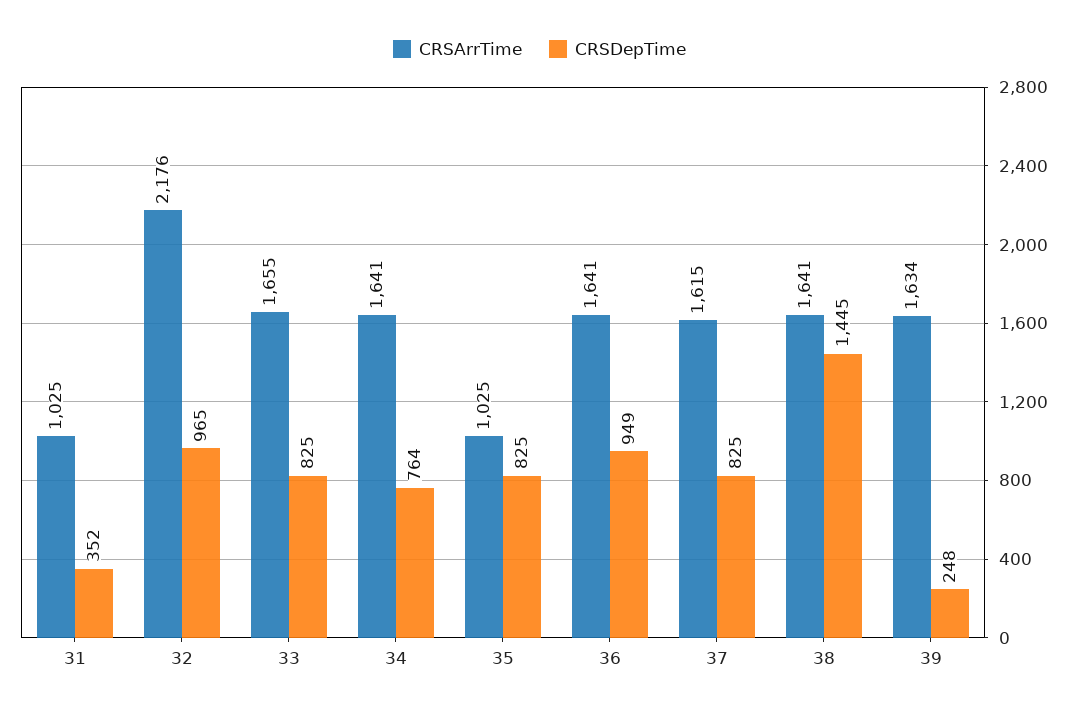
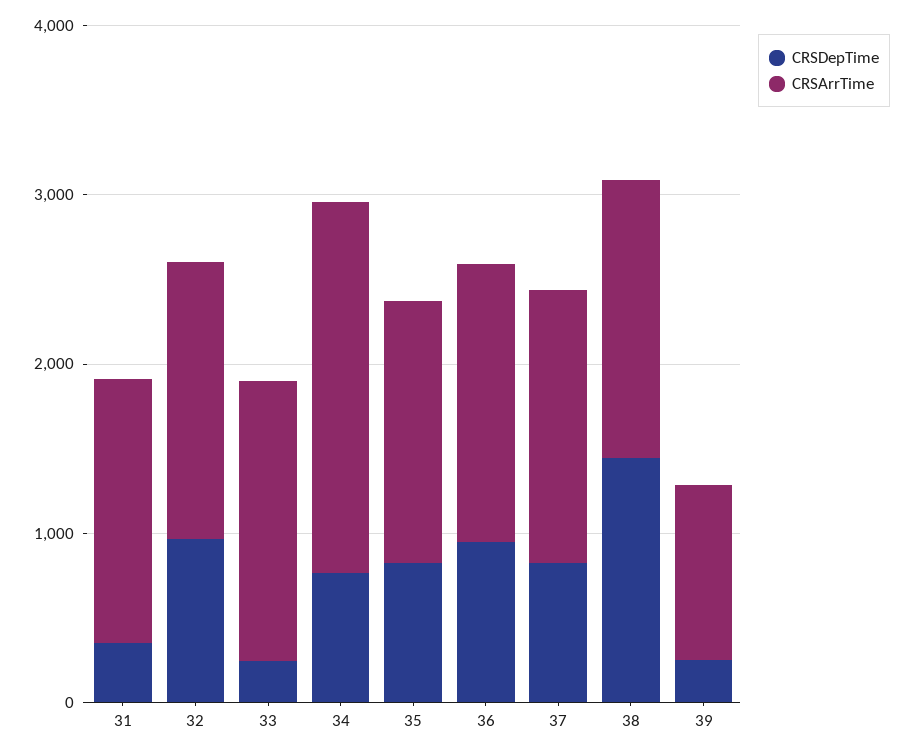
CRSArrTime, 31: 1025 -> 1600
CRSArrTime, 32: 2176 -> 1600
CRSDepTime, 33: 825 -> 200
CRSArrTime, 34: 1641 -> 2200
CRSArrTime, 35: 1025 -> 1600
CRSArrTime, 39: 1634 -> 1000

